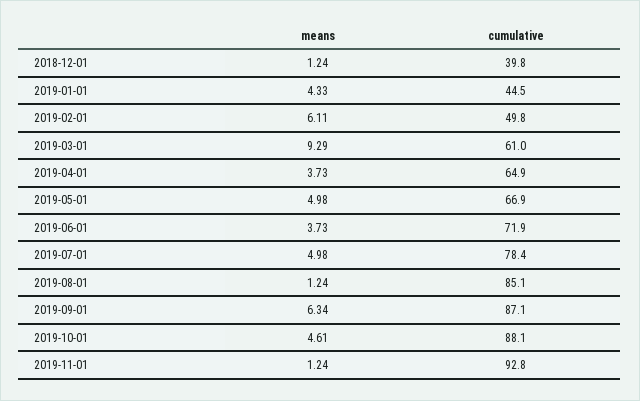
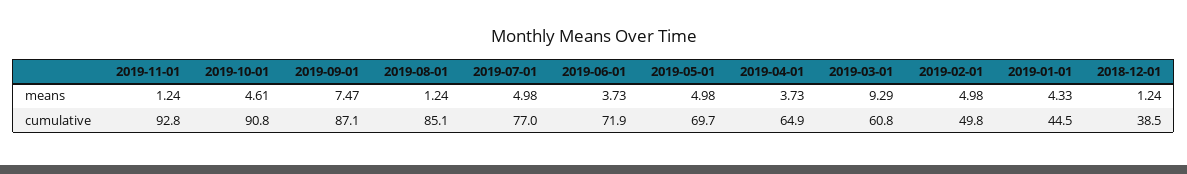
cumulative, 2018-12-01: 39.8 -> 38.5
means, 2019-02-01: 6.11 -> 4.98
cumulative, 2019-03-01: 61 -> 60.8
cumulative, 2019-05-01: 66.9 -> 69.7
cumulative, 2019-07-01: 78.4 -> 77
means, 2019-09-01: 6.34 -> 7.47
cumulative, 2019-10-01: 88.1 -> 90.8

